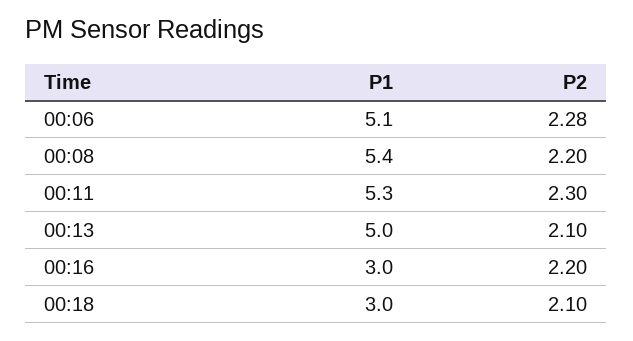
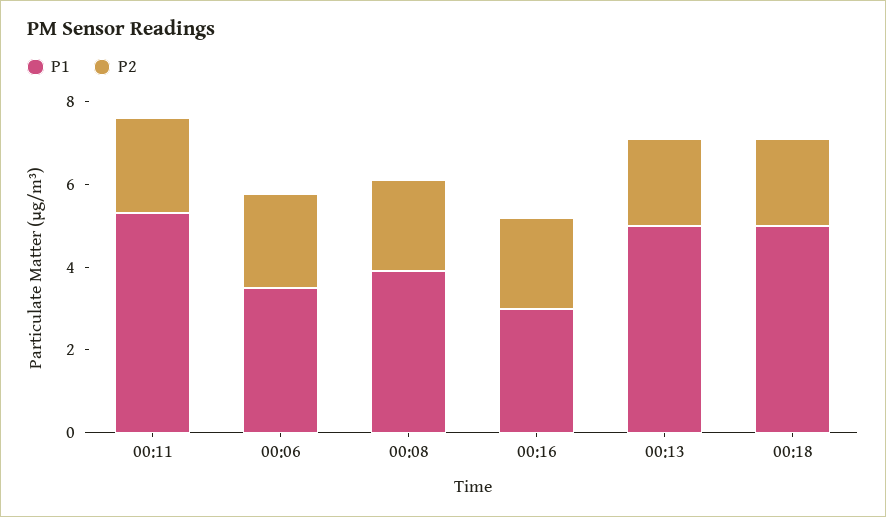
P1, 00:06: 5.1 -> 3.5
P1, 00:08: 5.4 -> 4
P1, 00:18: 3 -> 5

